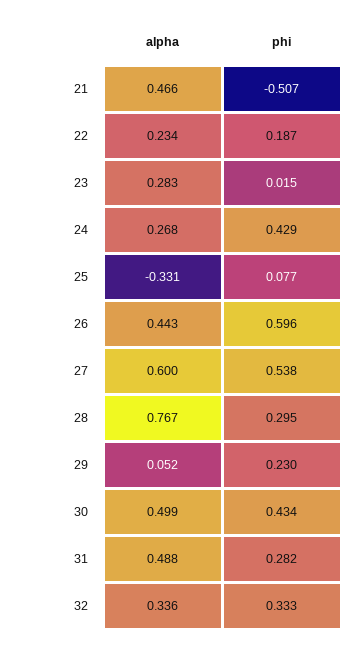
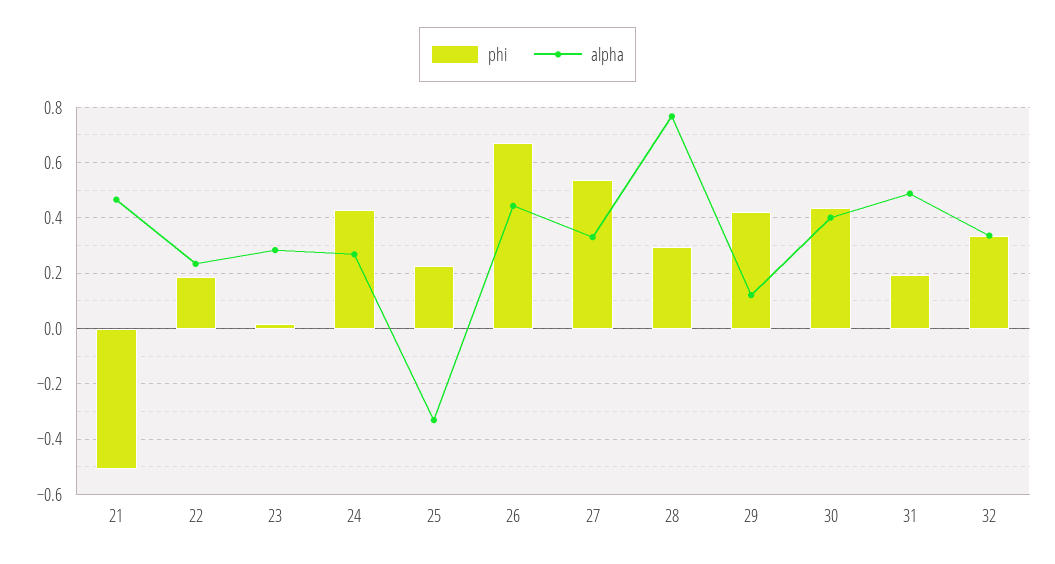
phi, 25: 0.077 -> 0.225
phi, 26: 0.596 -> 0.675
alpha, 27: 0.6 -> 0.325
alpha, 29: 0.052 -> 0.125
phi, 29: 0.23 -> 0.425
alpha, 30: 0.499 -> 0.4
phi, 31: 0.282 -> 0.2

